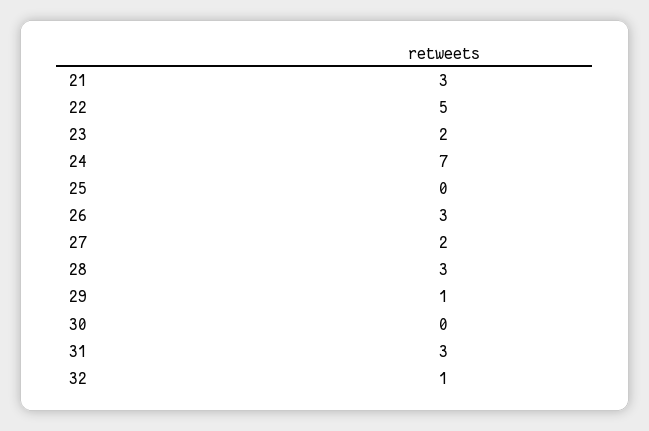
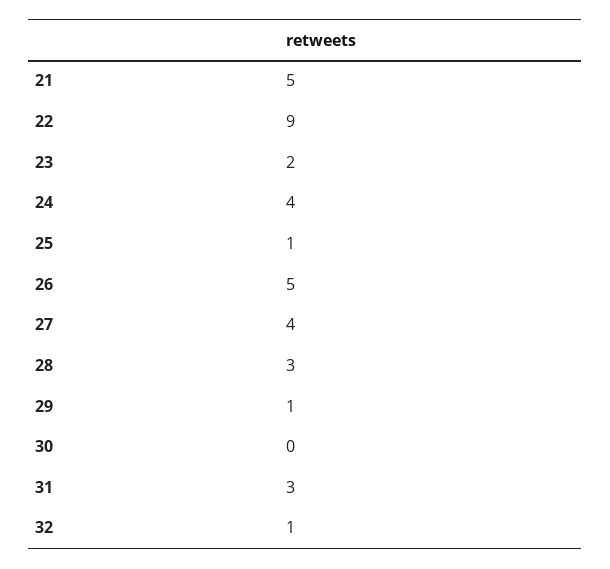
21: 3 -> 5
22: 5 -> 9
24: 7 -> 4
25: 0 -> 1
26: 3 -> 5
27: 2 -> 4

